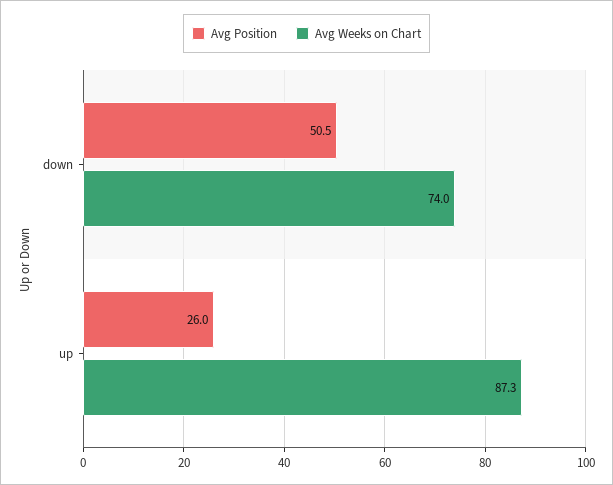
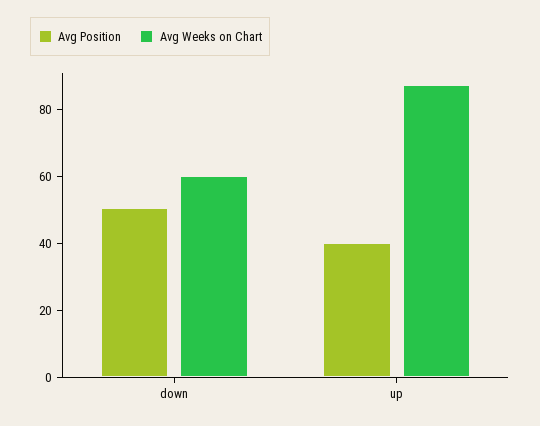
Avg Weeks on Chart, down: 74 -> 60
Avg Position, up: 26 -> 40

